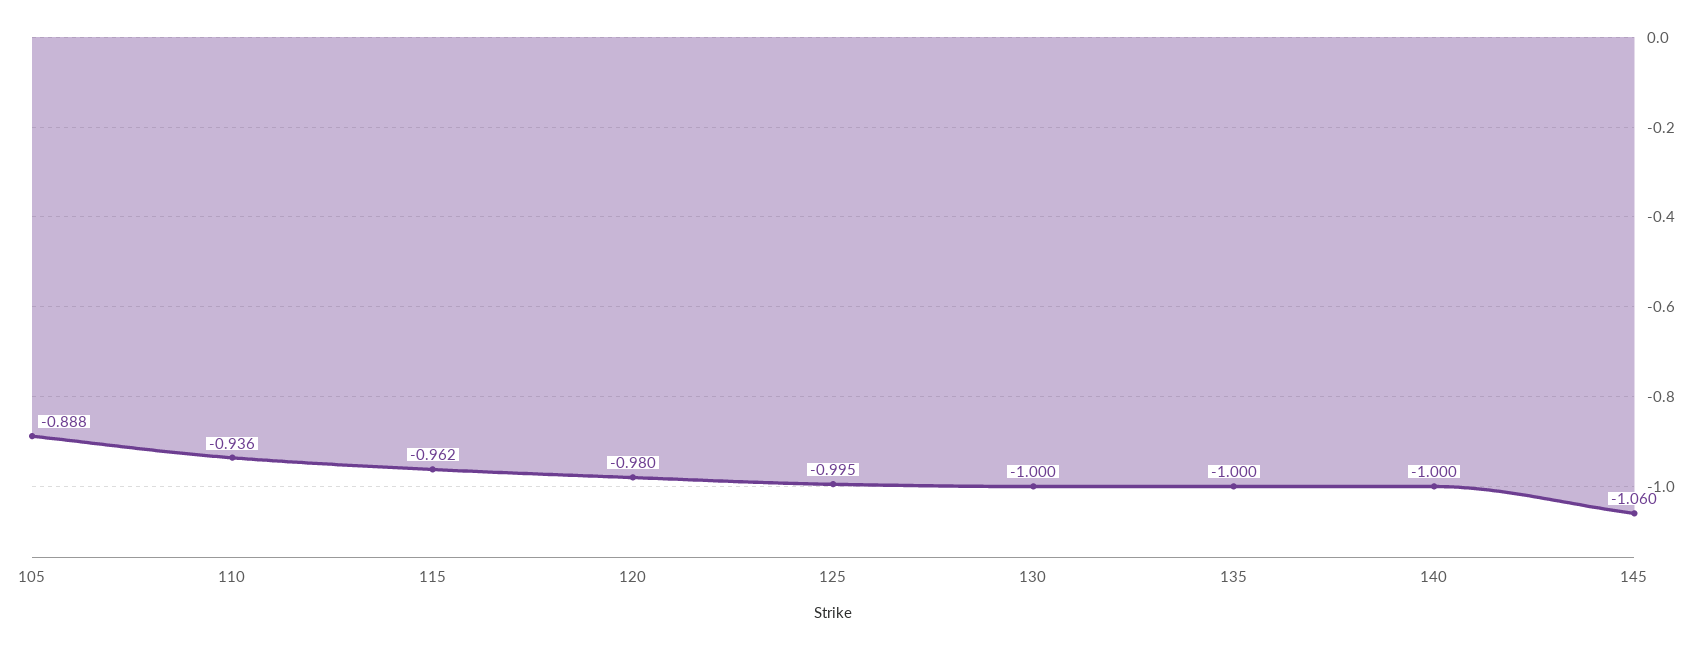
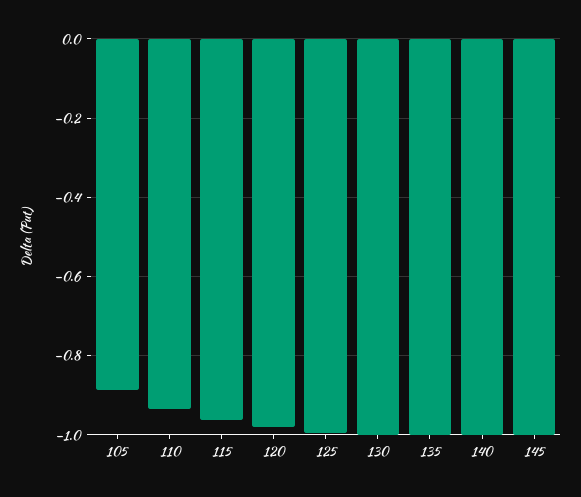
145: -1.06 -> -1

